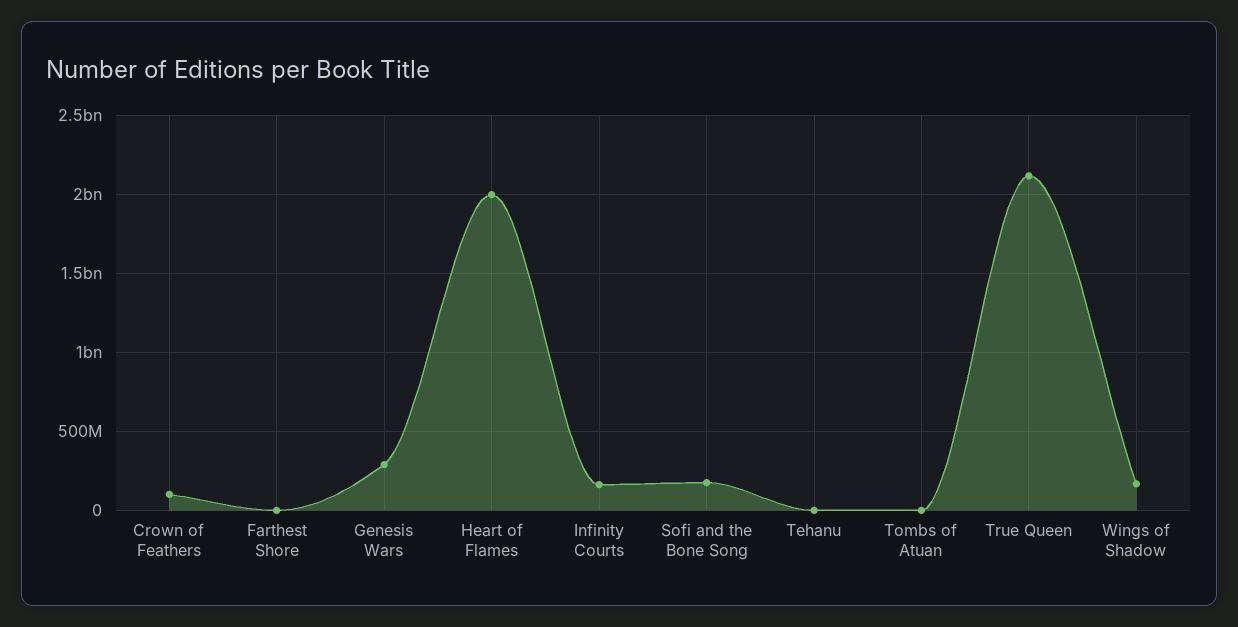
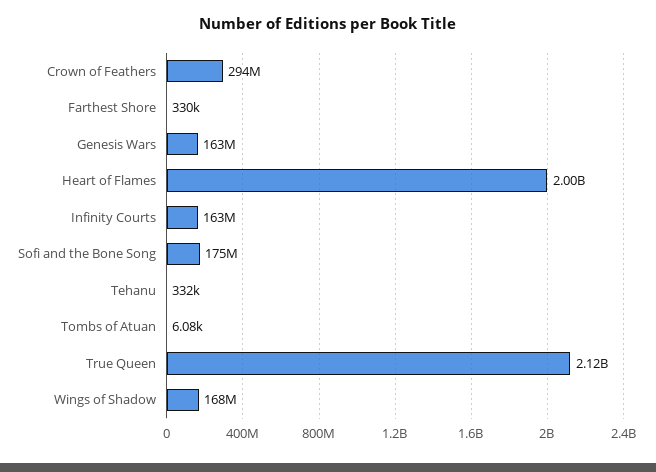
Crown of Feathers: 100000000 -> 294000000
Genesis Wars: 300000000 -> 163000000

